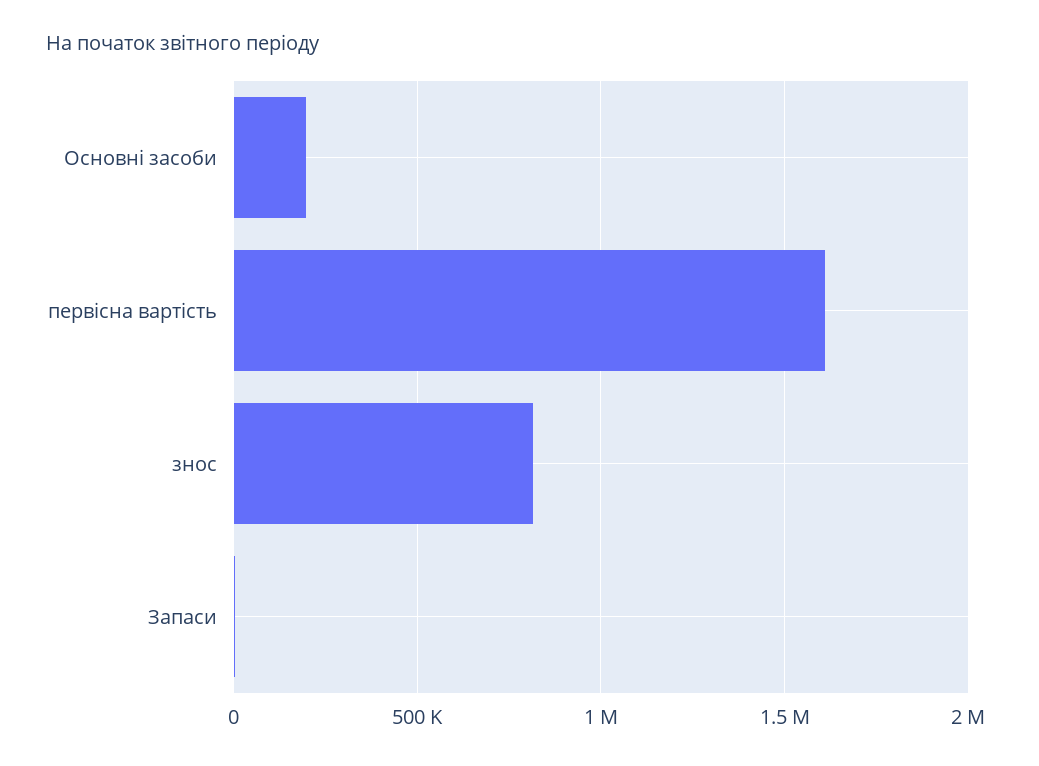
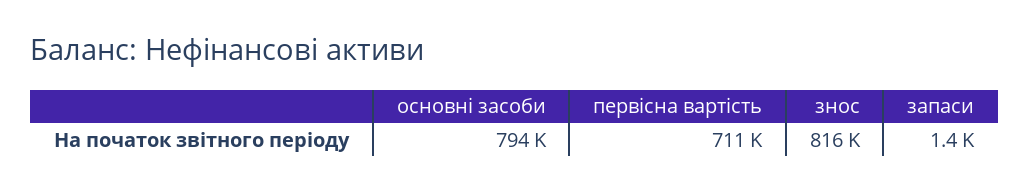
Основні засоби: 200000 -> 794000
первісна вартість: 1600000 -> 711000

